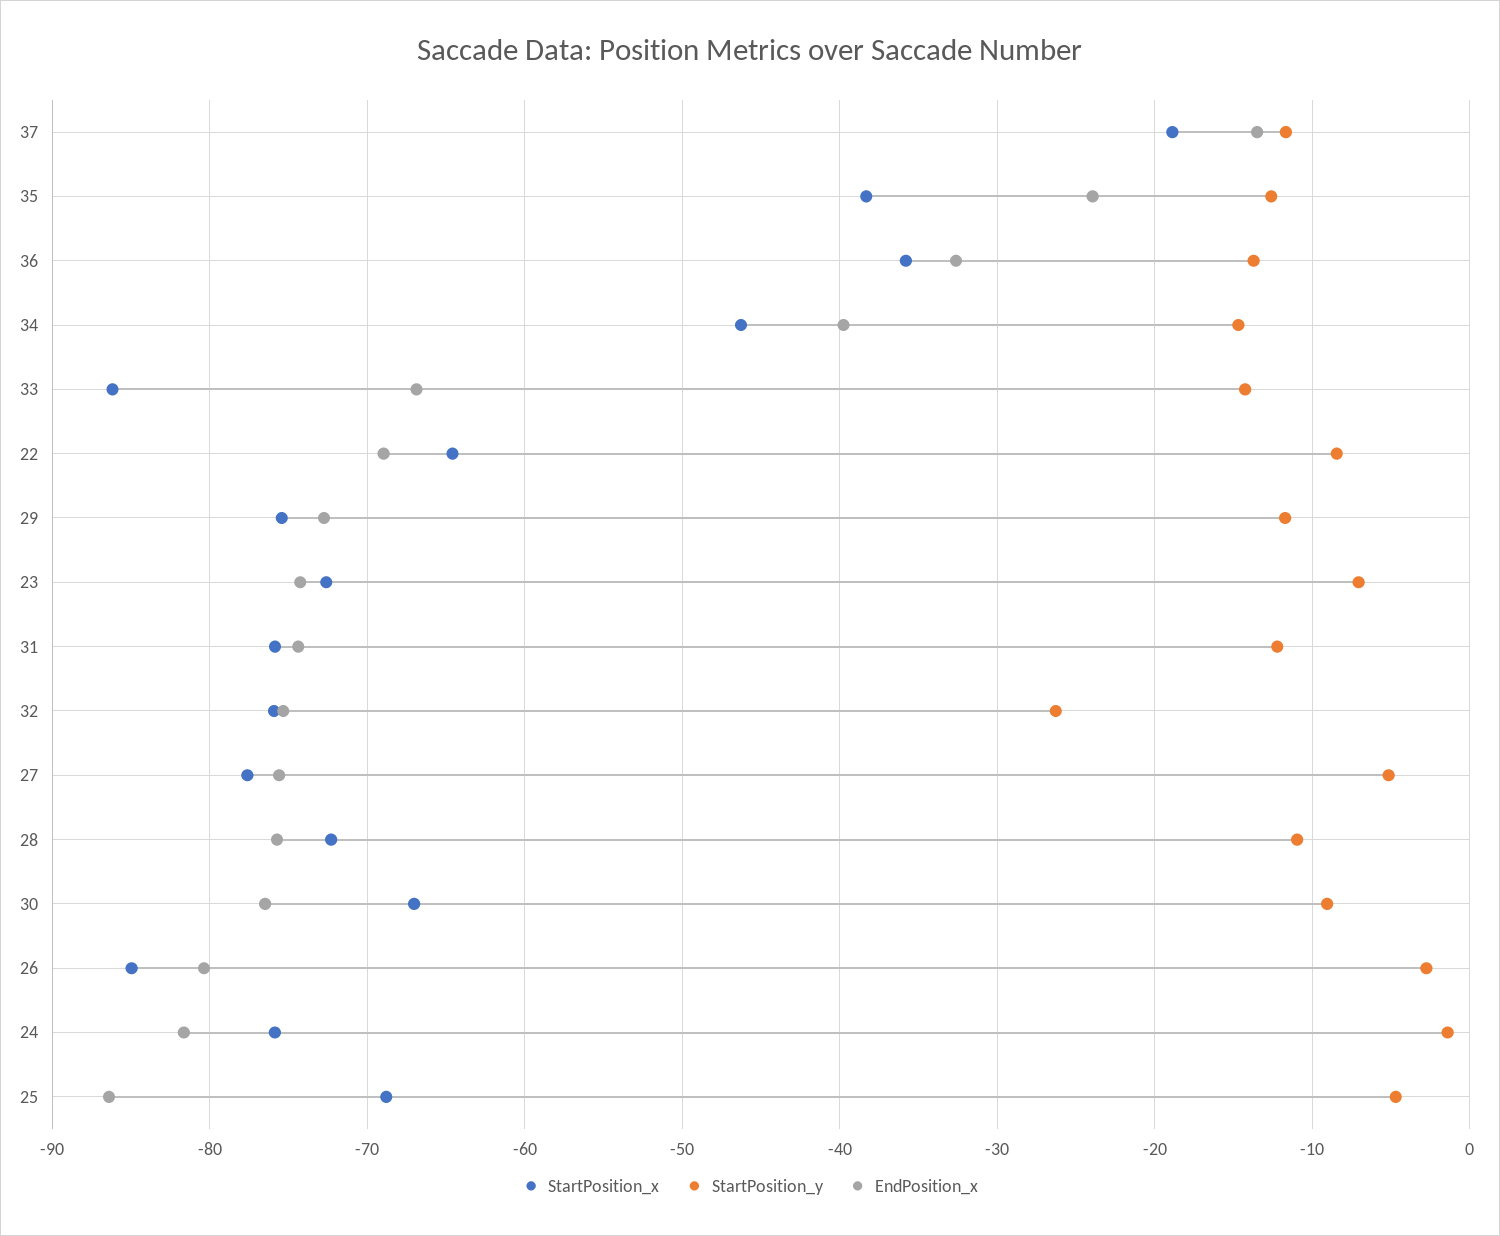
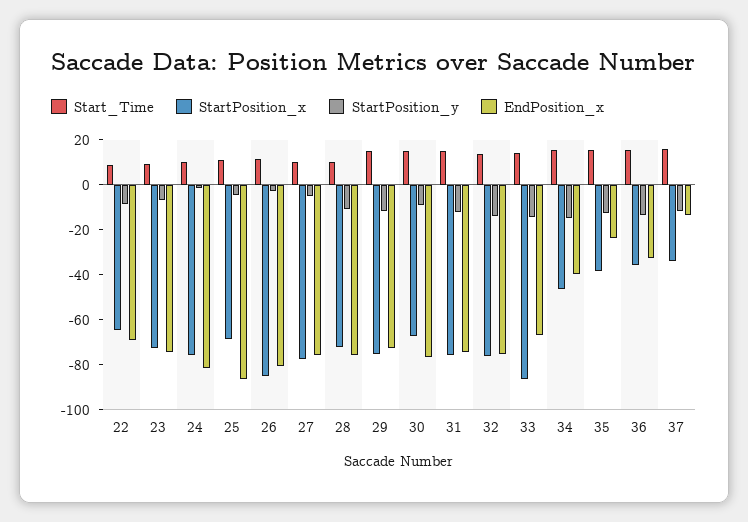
StartPosition_x, 37: -19 -> -35
StartPosition_y, 32: -26 -> -15
Start_Time, 22: none -> 10
Start_Time, 23: none -> 10
Start_Time, 24: none -> 10
Start_Time, 25: none -> 10
Start_Time, 26: none -> 10
Start_Time, 27: none -> 10
Start_Time, 28: none -> 10
Start_Time, 29: none -> 15
Start_Time, 30: none -> 15
Start_Time, 31: none -> 15
Start_Time, 32: none -> 15
Start_Time, 33: none -> 15
Start_Time, 34: none -> 15
Start_Time, 35: none -> 15
Start_Time, 36: none -> 15
Start_Time, 37: none -> 15

